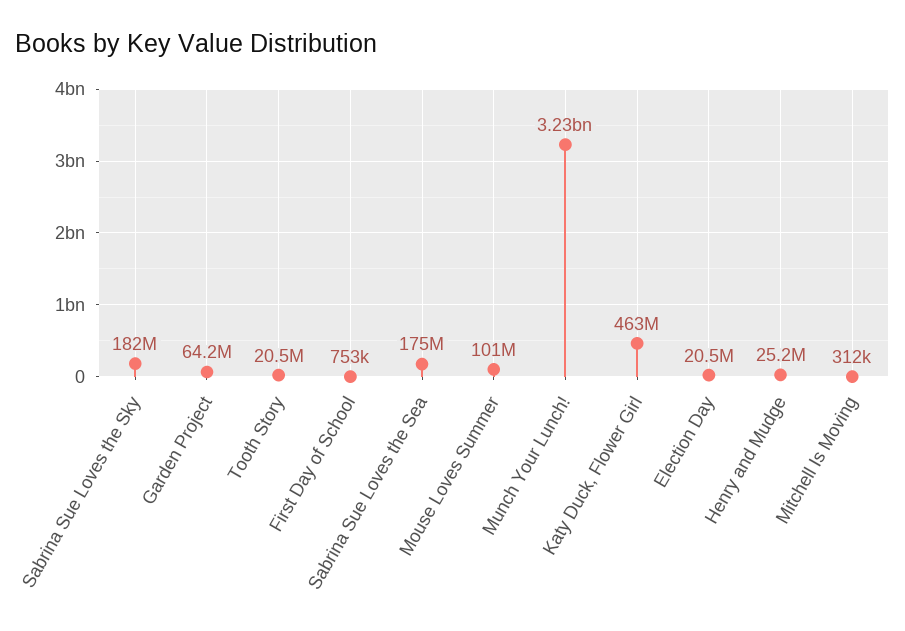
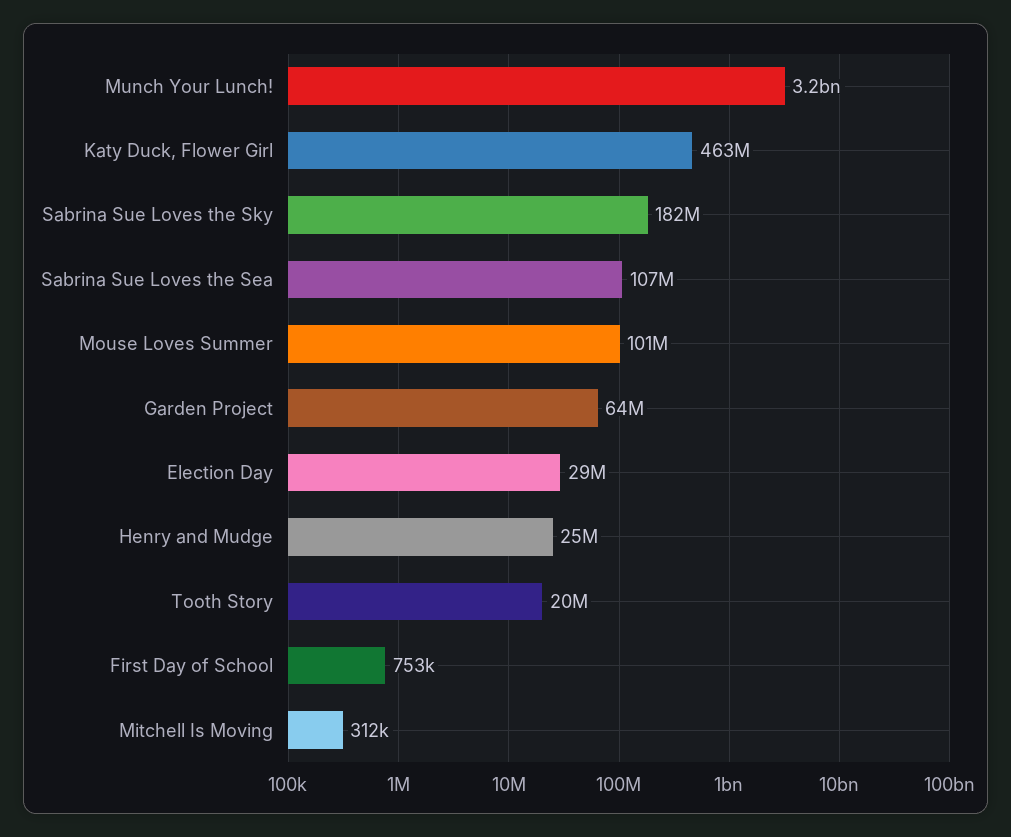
Sabrina Sue Loves the Sea: 175000000 -> 107000000
Election Day: 20500000 -> 29000000

